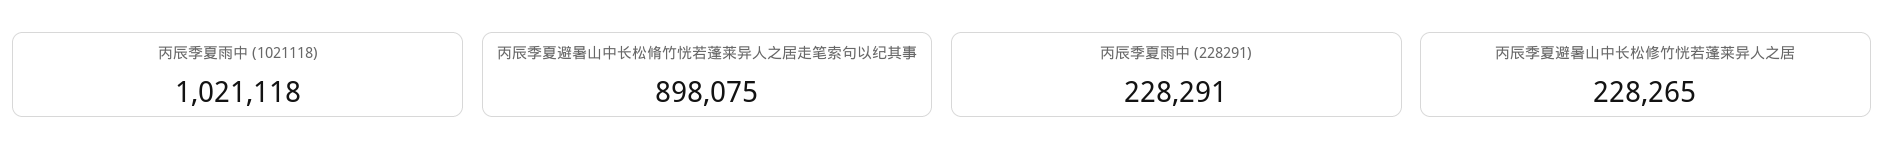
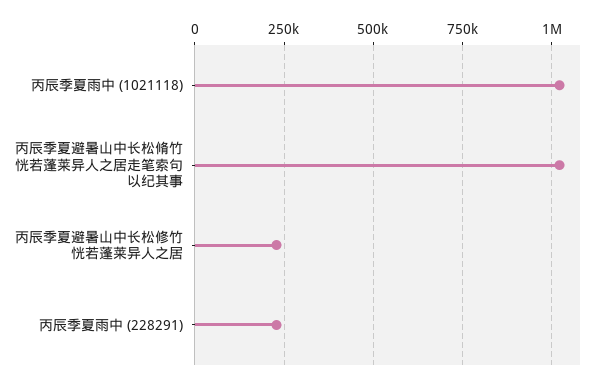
丙辰季夏避暑山中长松脩竹恍若蓬莱异人之居走笔索句以纪其事: 898075 -> 1025000

